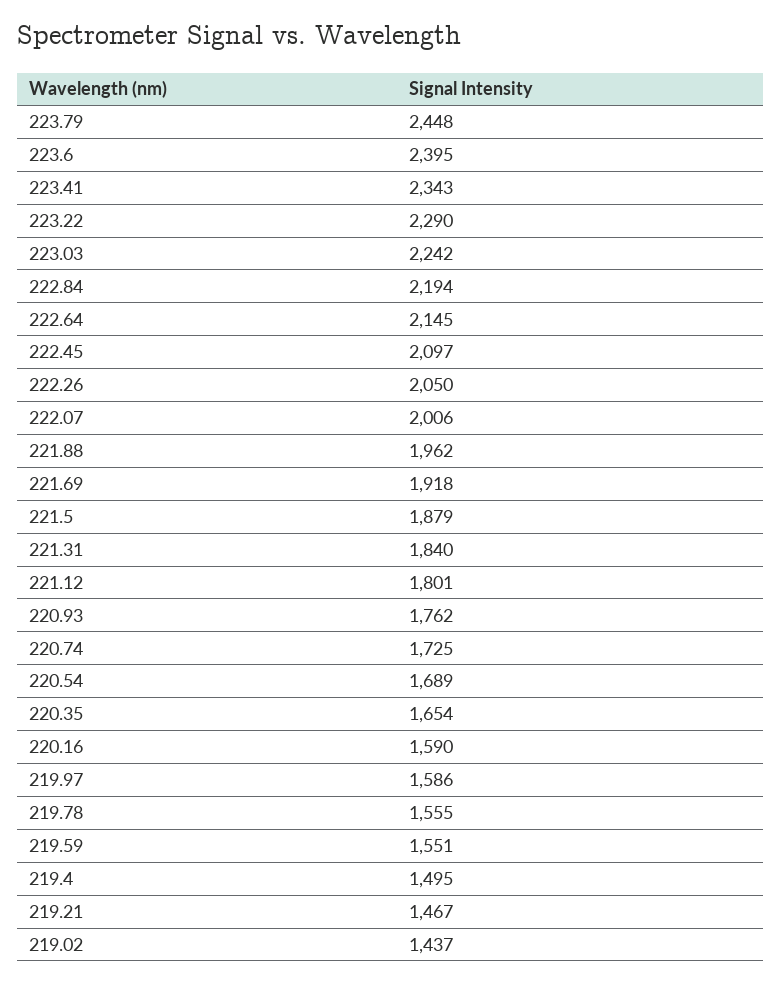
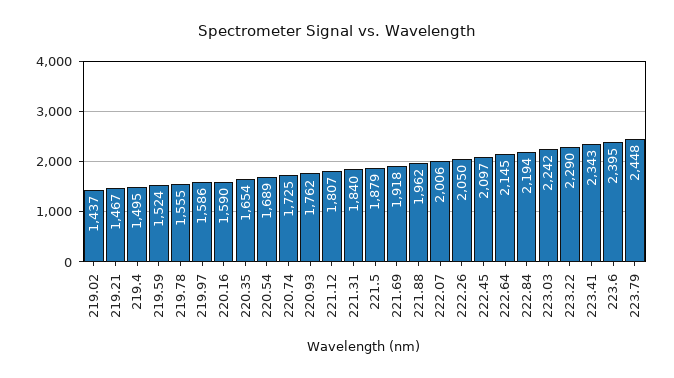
221.12: 1801 -> 1807
219.59: 1551 -> 1524

